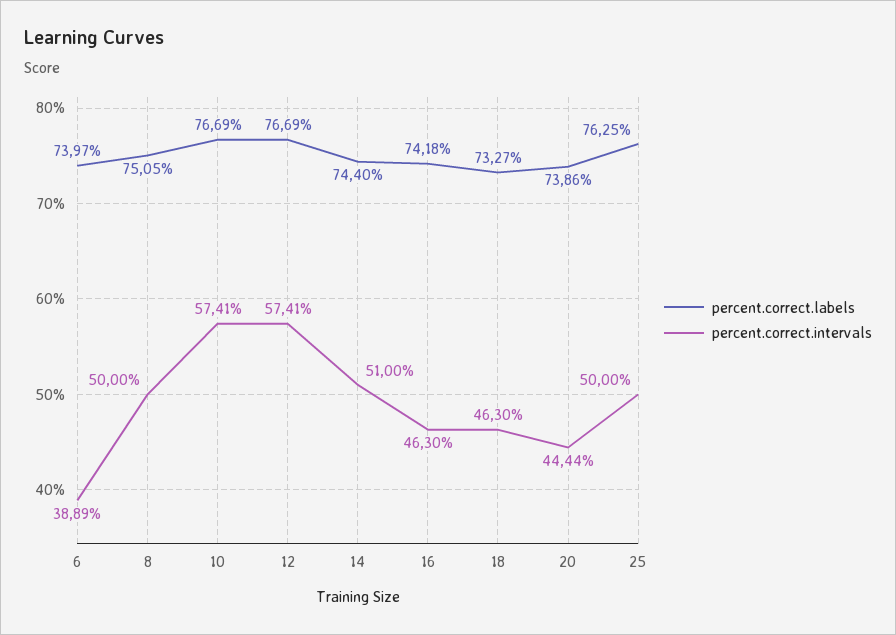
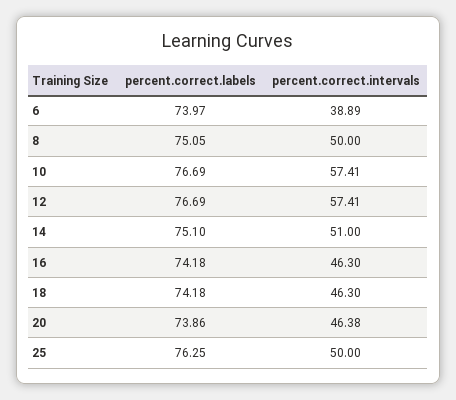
percent.correct.labels, 14: 74.4 -> 75.1
percent.correct.labels, 18: 73.27 -> 74.18
percent.correct.intervals, 20: 44.44 -> 46.38

